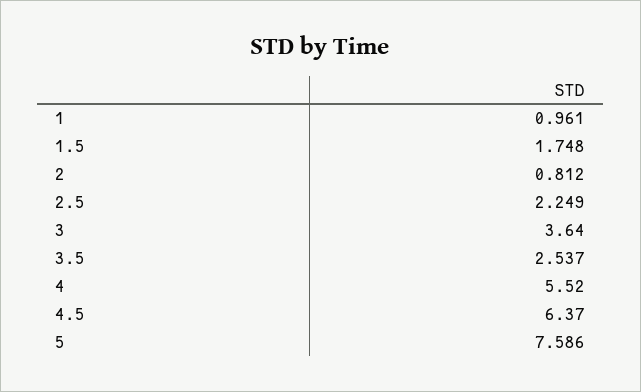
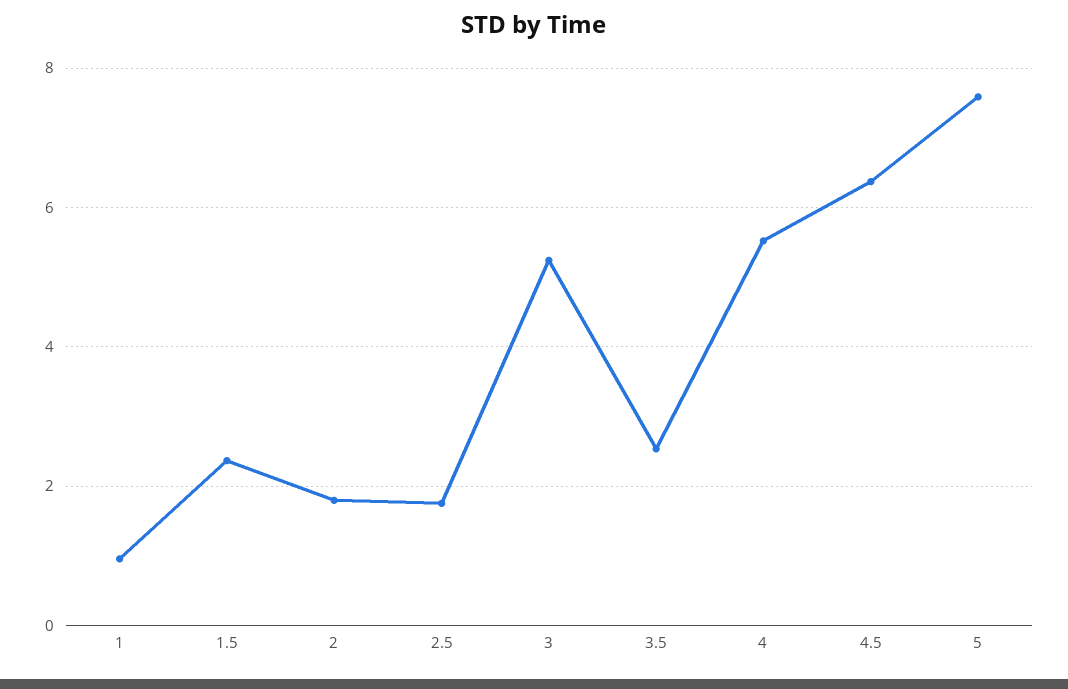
1.5: 1.748 -> 2.4
2: 0.812 -> 1.8
2.5: 2.249 -> 1.8
3: 3.64 -> 5.2

